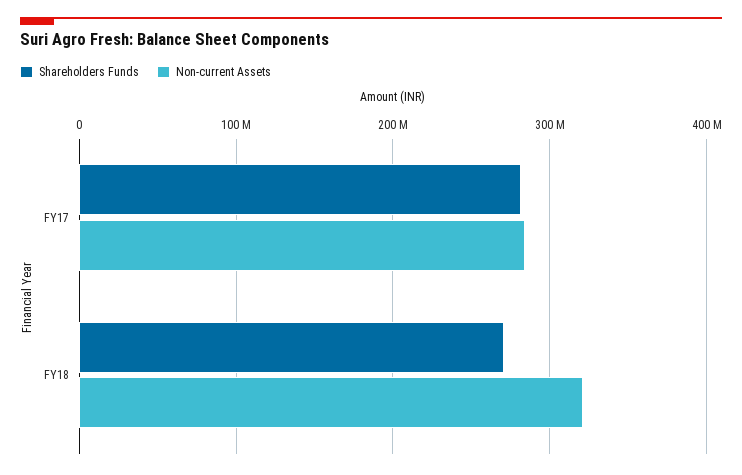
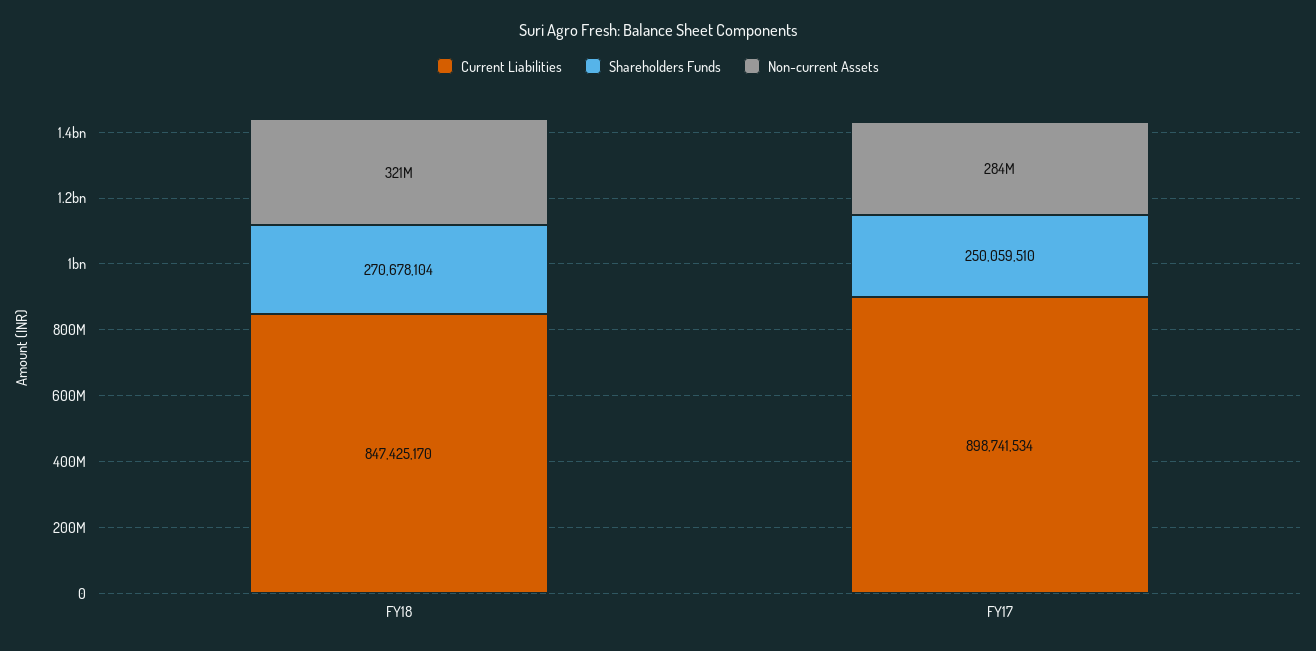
Shareholders Funds, FY17: 280000000 -> 250059510
Current Liabilities, FY18: none -> 847425170
Current Liabilities, FY17: none -> 898741534

